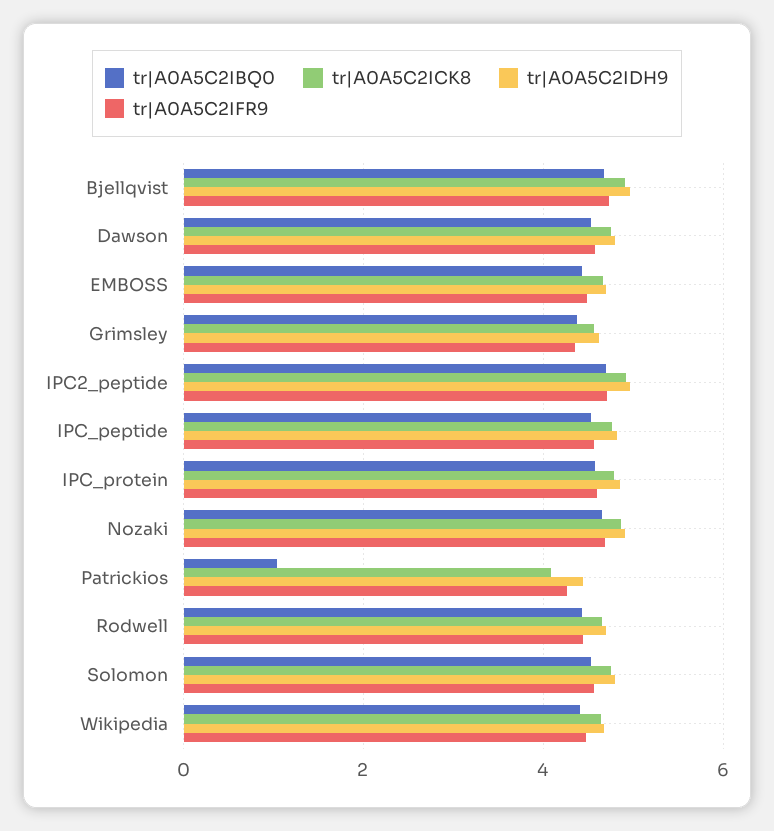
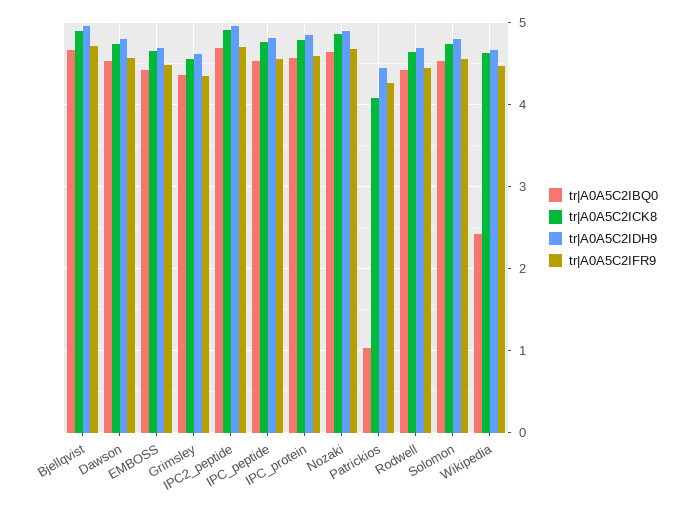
tr|A0A5C2IBQ0, Wikipedia: 4.4 -> 2.4

